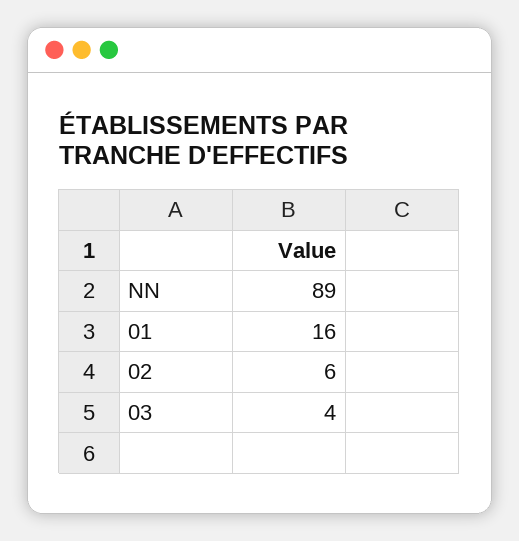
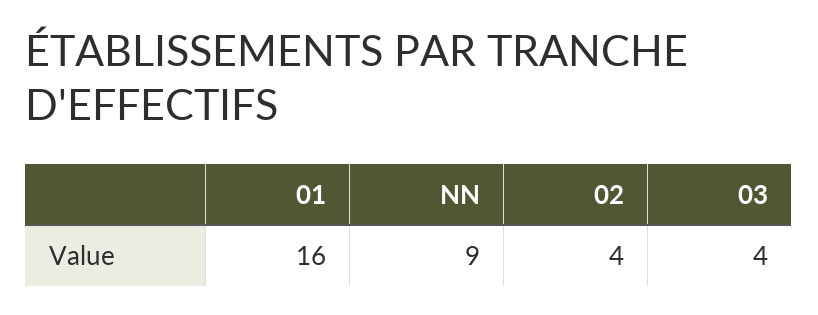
NN: 89 -> 9
02: 6 -> 4

